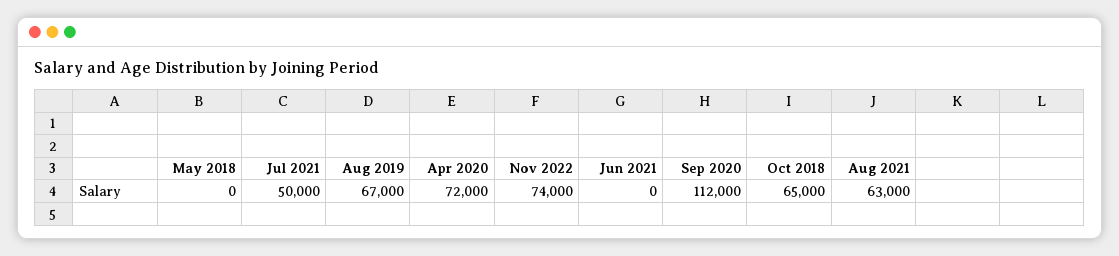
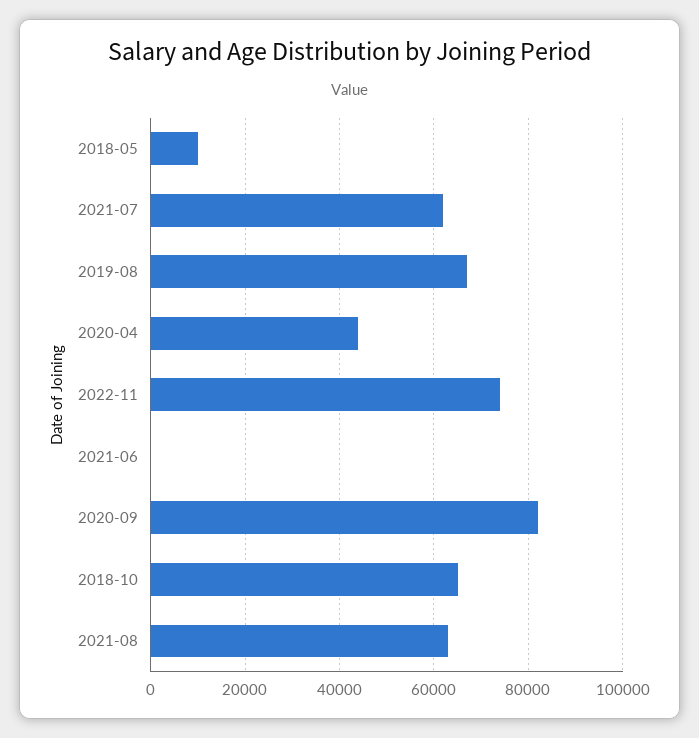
May 2018: 0 -> 10000
Jul 2021: 50000 -> 62000
Apr 2020: 72000 -> 44000
Sep 2020: 112000 -> 82000

